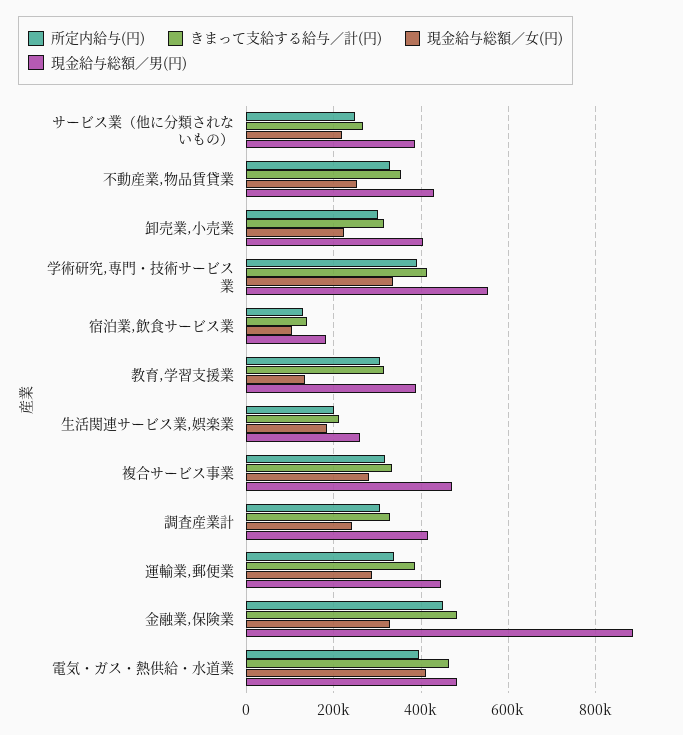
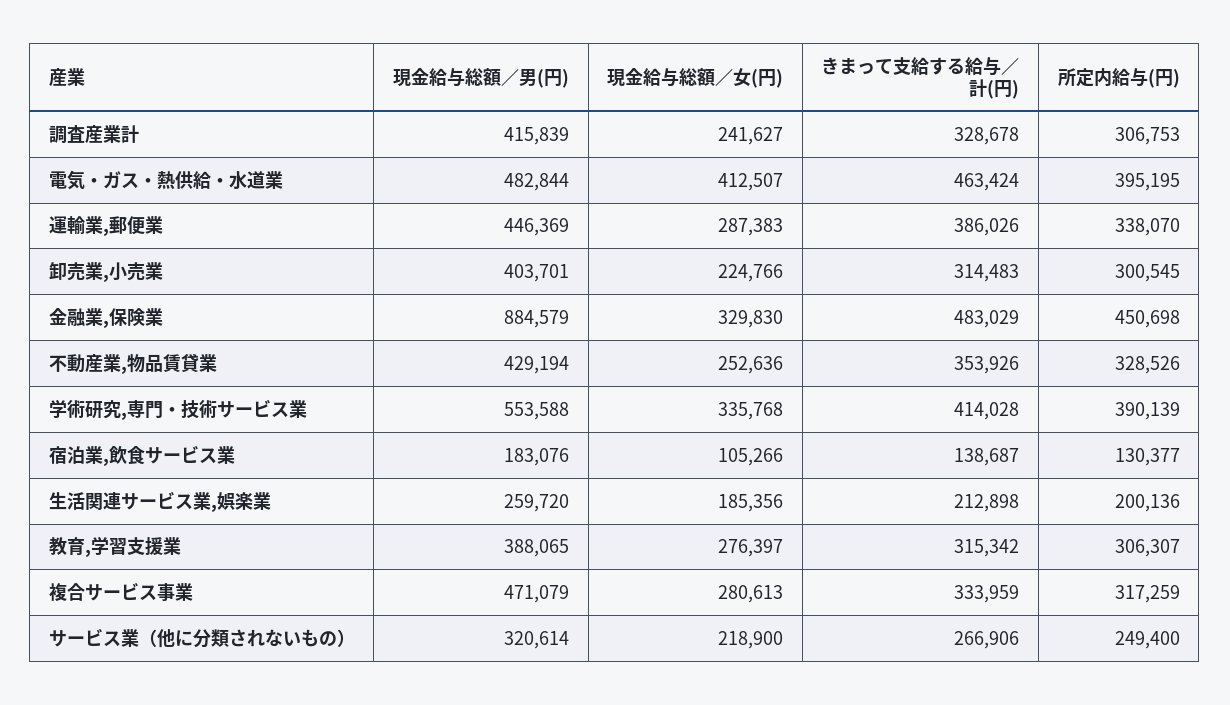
現金給与総額／男(円), サービス業（他に分類されないもの）: 380000 -> 320614
現金給与総額／女(円), 教育,学習支援業: 140000 -> 276397

